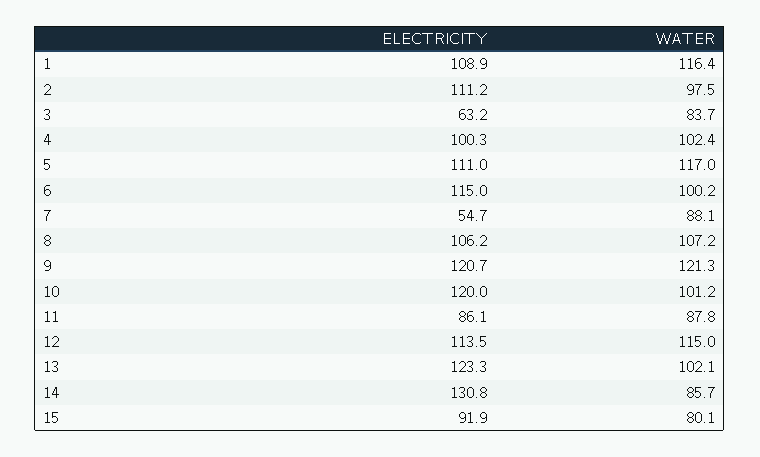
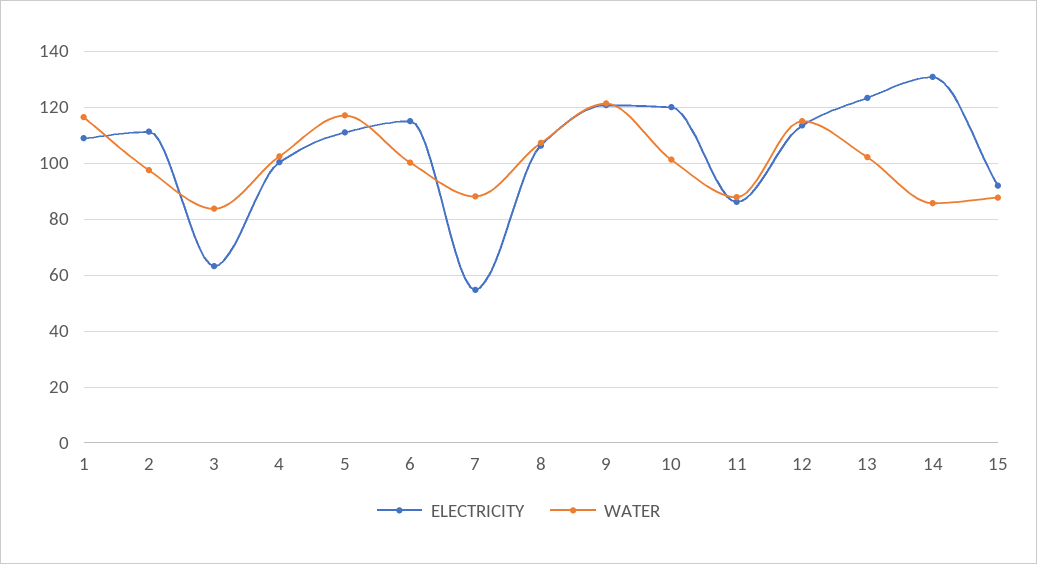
WATER, 15: 80.1 -> 87.5

